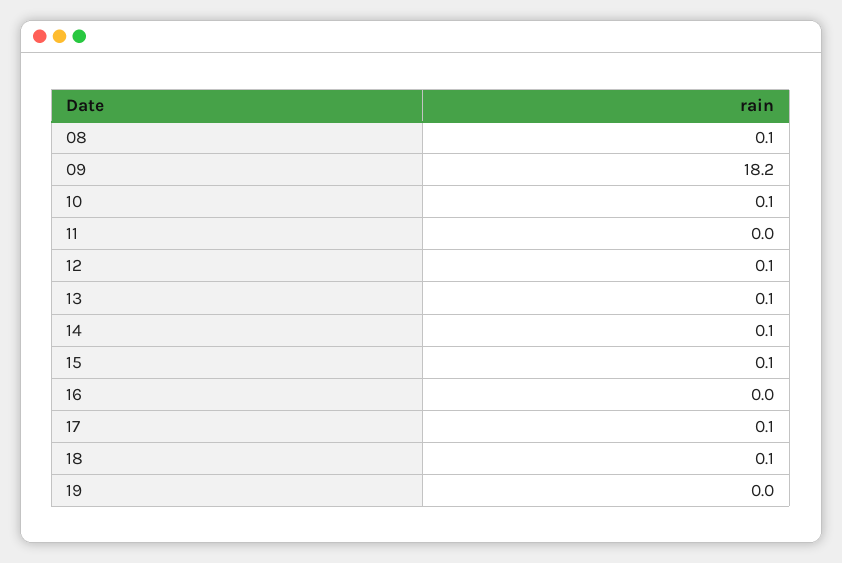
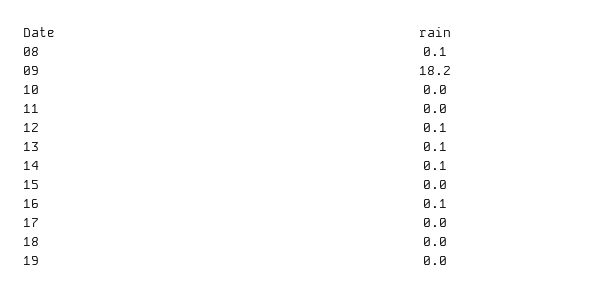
10: 0.1 -> 0
15: 0.1 -> 0
16: 0 -> 0.1
17: 0.1 -> 0
18: 0.1 -> 0

